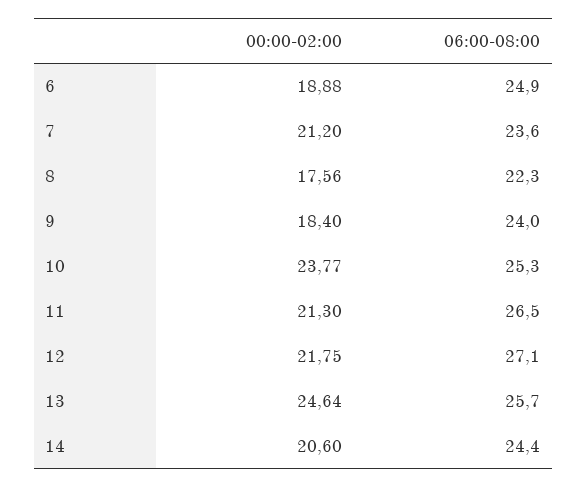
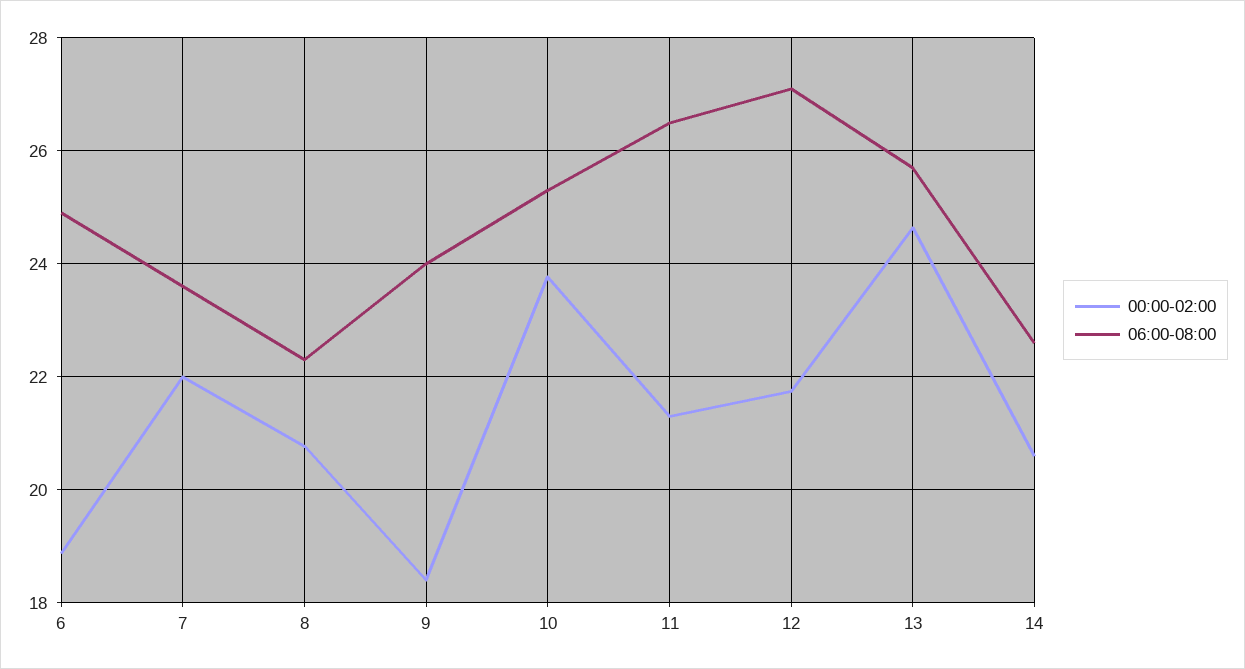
00:00-02:00, 7: 21.2 -> 22
00:00-02:00, 8: 17.56 -> 20.8
06:00-08:00, 14: 24.4 -> 22.6

